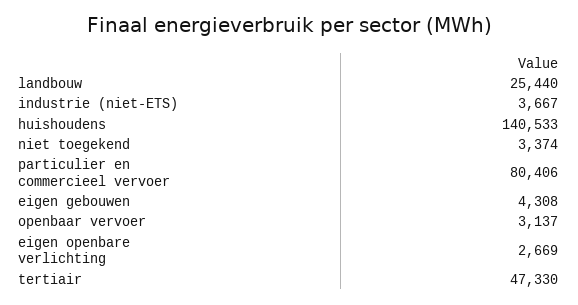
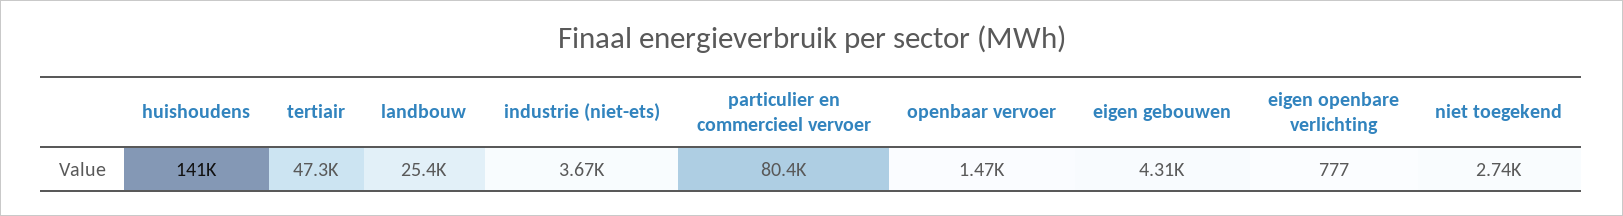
niet toegekend: 3374 -> 2740
openbaar vervoer: 3137 -> 1470
eigen openbare verlichting: 2669 -> 777

